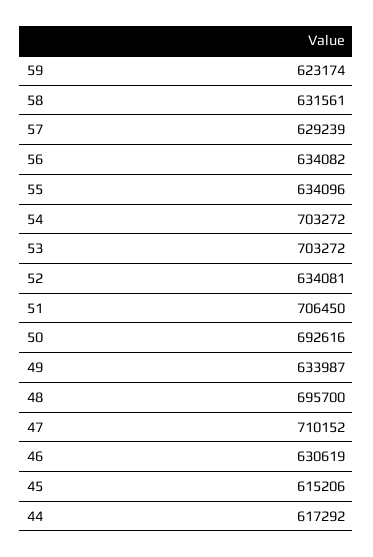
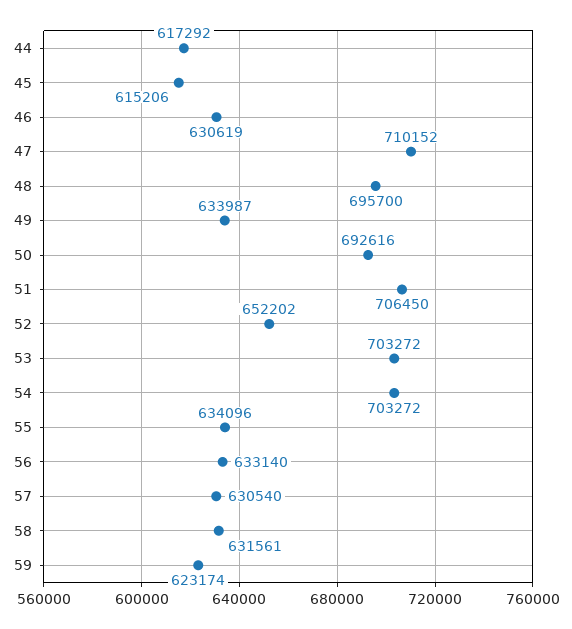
57: 629239 -> 630540
56: 634082 -> 633140
52: 634081 -> 652202

